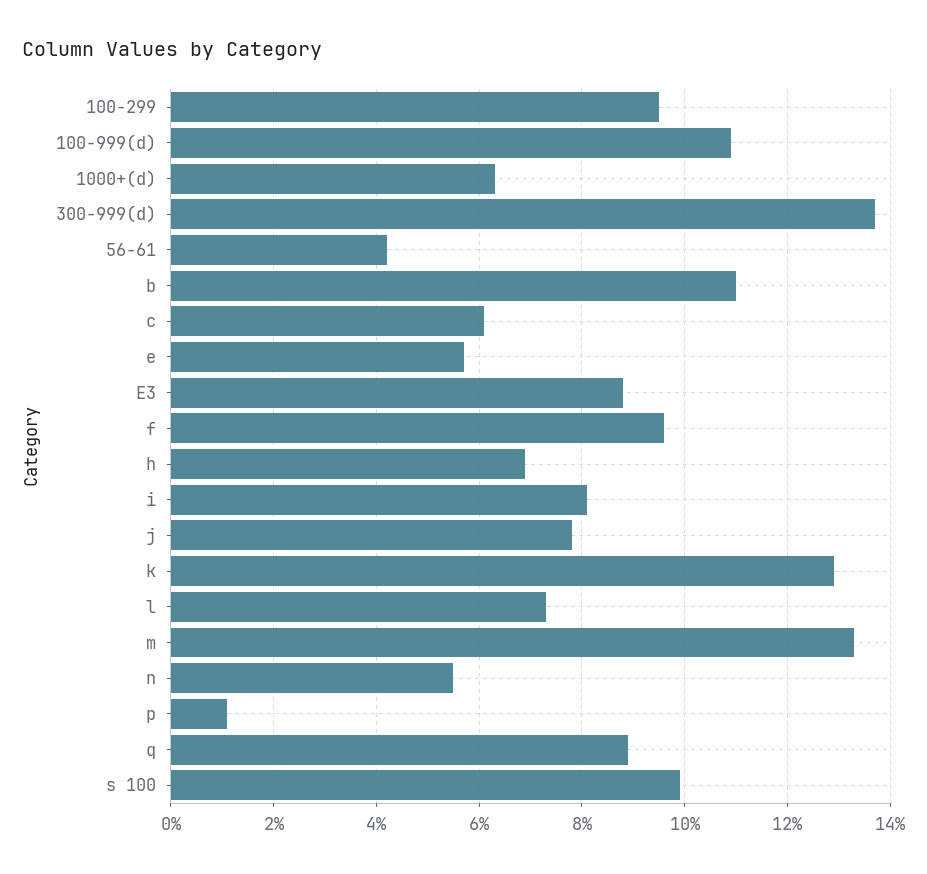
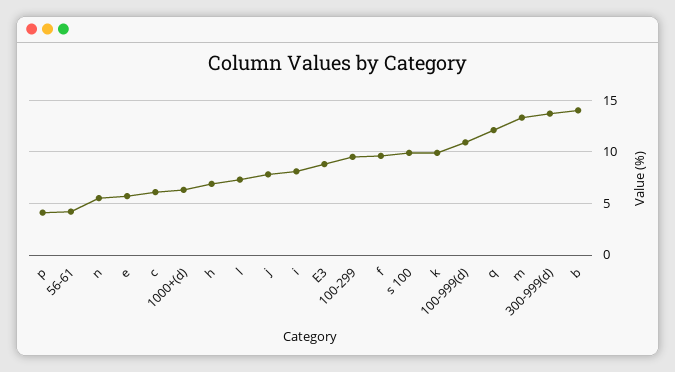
b: 11 -> 14
k: 13 -> 10
p: 1 -> 4
q: 9 -> 12

